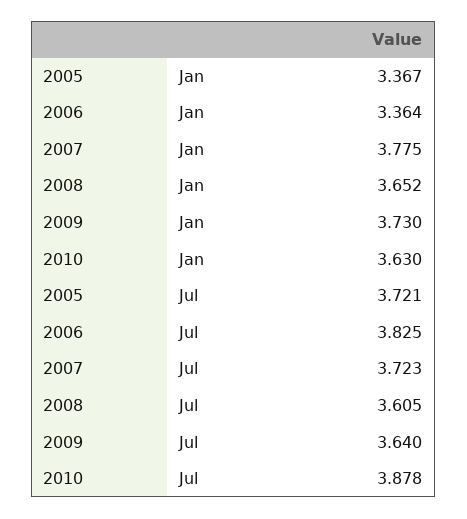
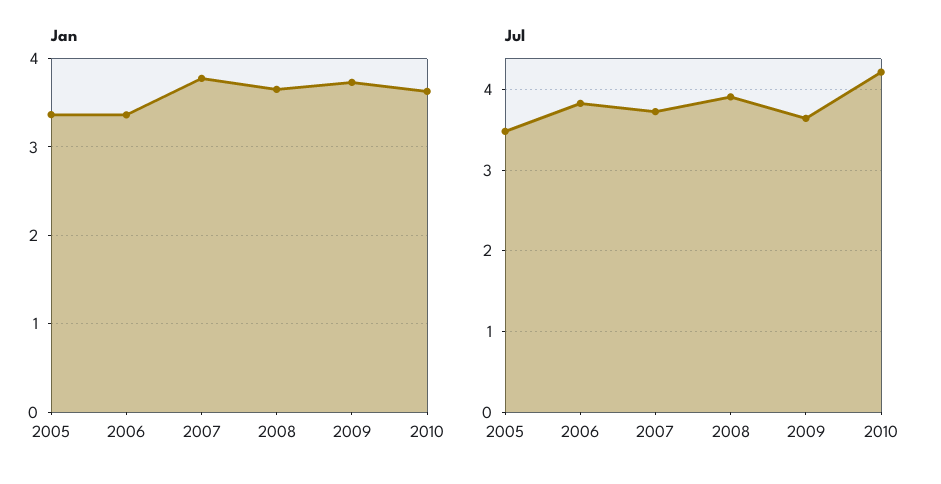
Jul, 2005: 3.721 -> 3.5
Jul, 2008: 3.605 -> 3.9
Jul, 2010: 3.878 -> 4.2

